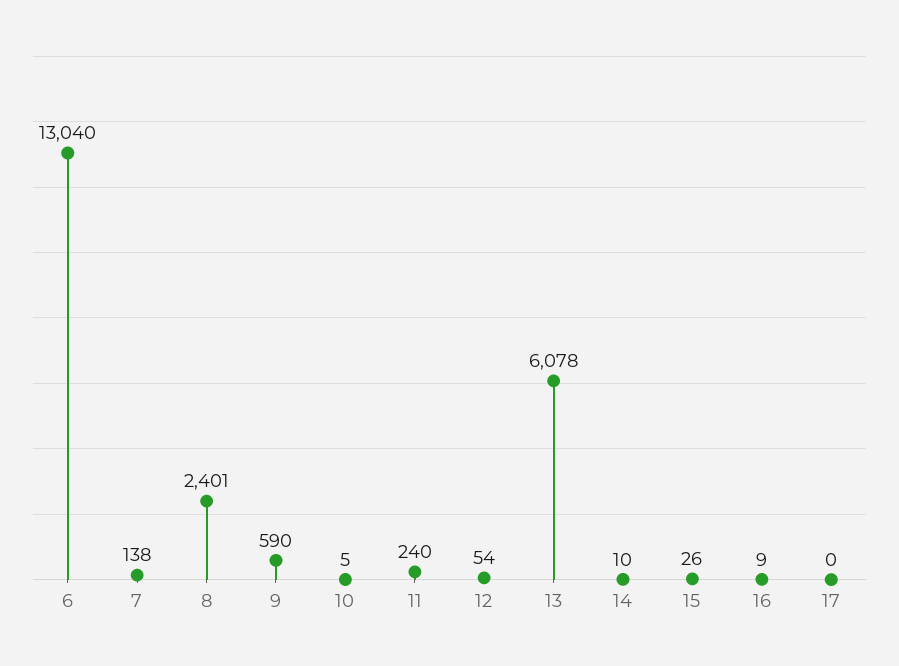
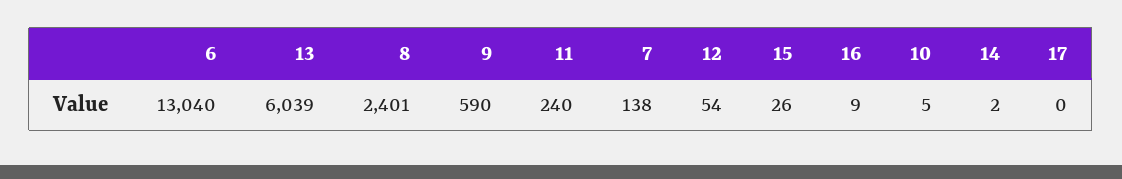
13: 6078 -> 6039
14: 10 -> 2

